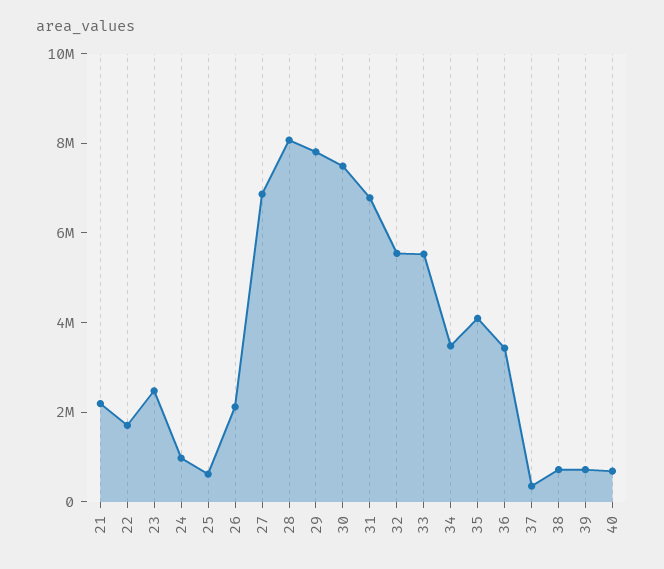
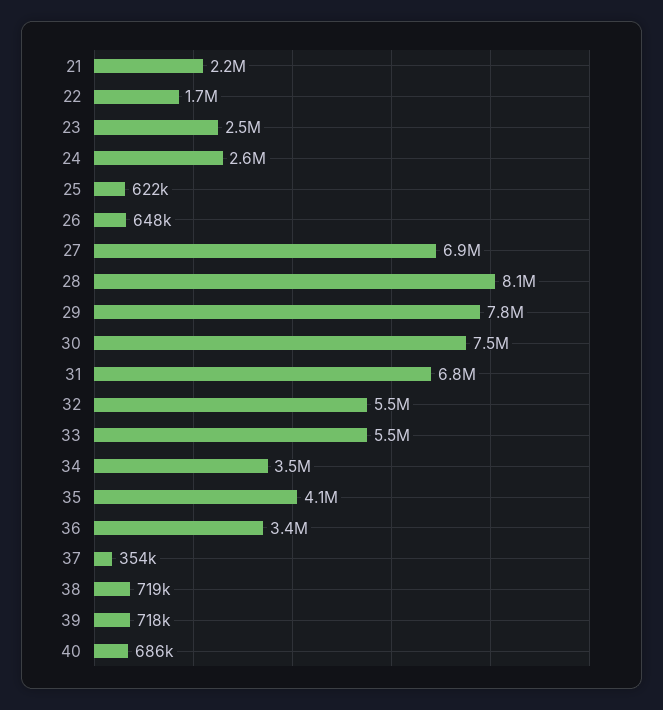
24: 1000000 -> 2600000
26: 2000000 -> 648000

